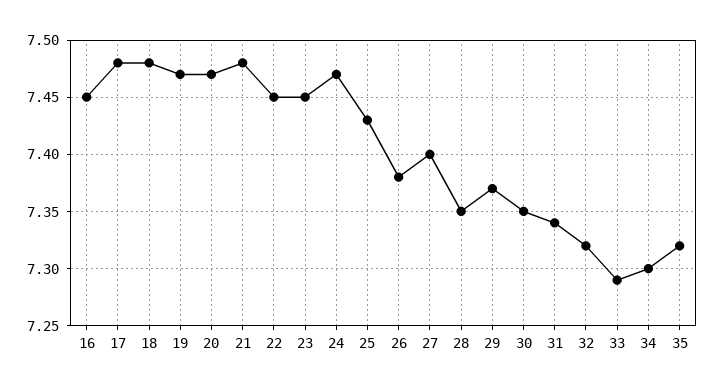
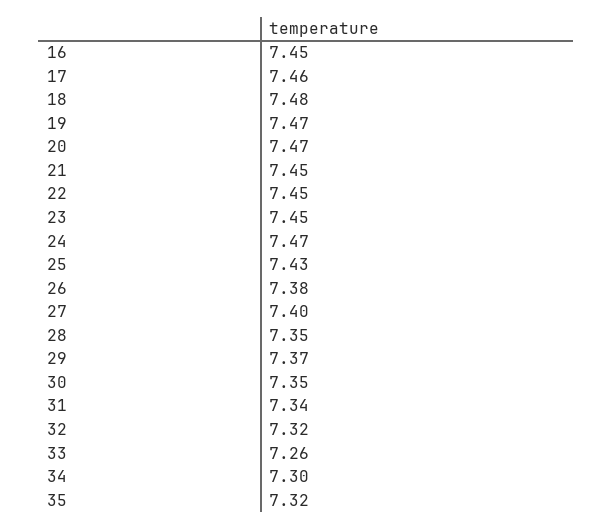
17: 7.48 -> 7.46
21: 7.48 -> 7.45
33: 7.29 -> 7.26

